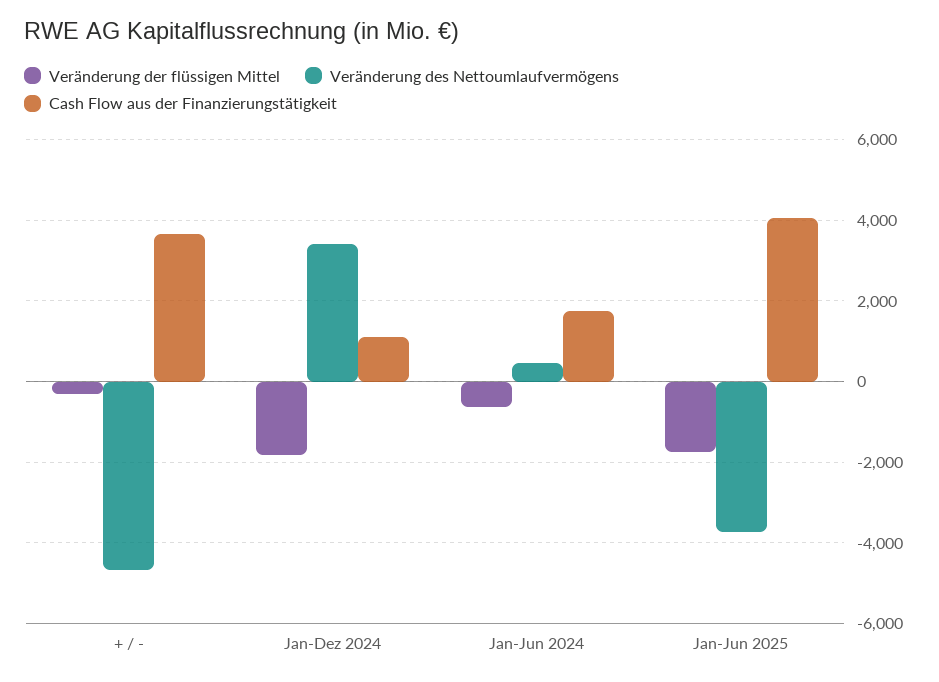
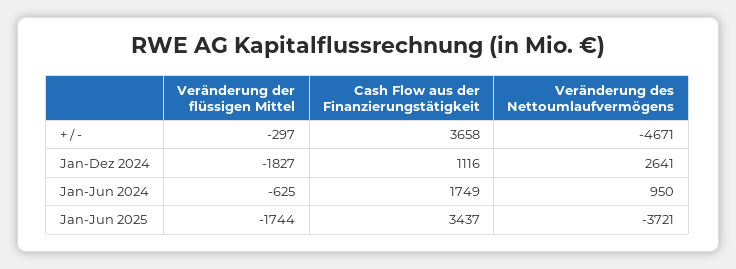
Veränderung des Nettoumlaufvermögens, Jan-Dez 2024: 3400 -> 2641
Veränderung des Nettoumlaufvermögens, Jan-Jun 2024: 400 -> 950
Cash Flow aus der Finanzierungstätigkeit, Jan-Jun 2025: 4000 -> 3437

